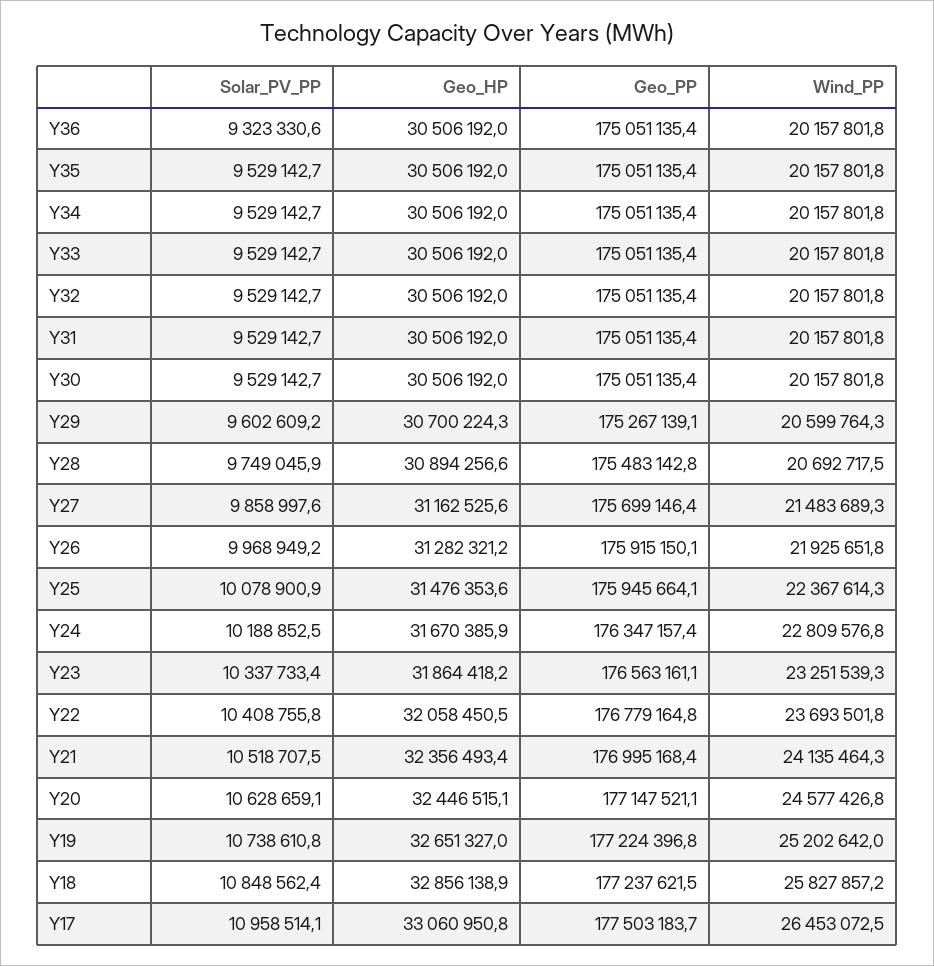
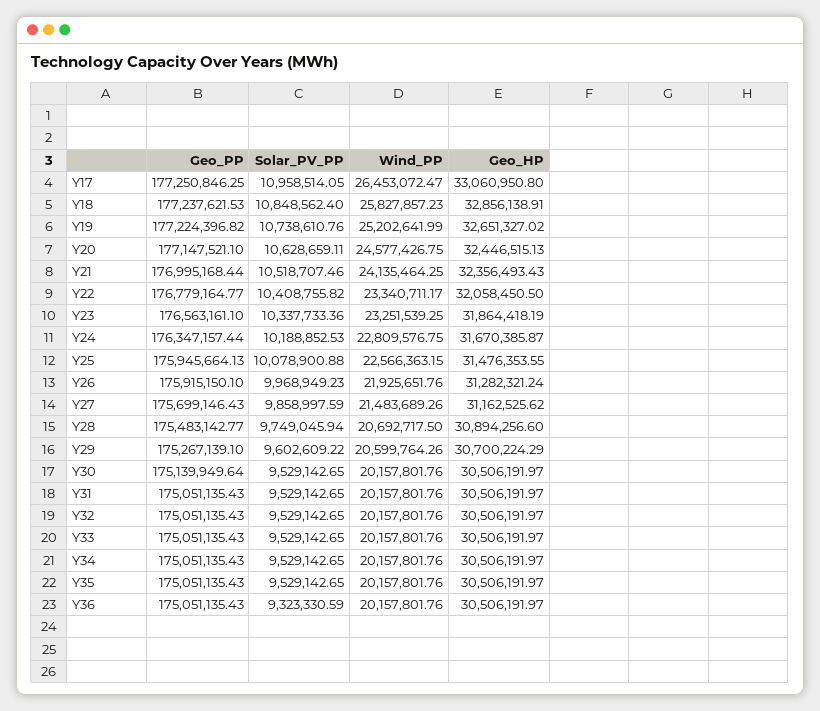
Geo_PP, Y30: 175051135.4 -> 175139949.64
Wind_PP, Y25: 22367614.3 -> 22566363.15
Wind_PP, Y22: 23693501.8 -> 23340711.17
Geo_PP, Y17: 177503183.7 -> 177250846.25

